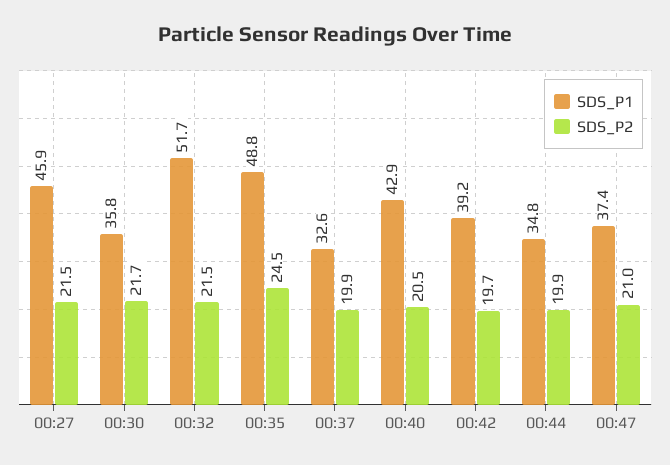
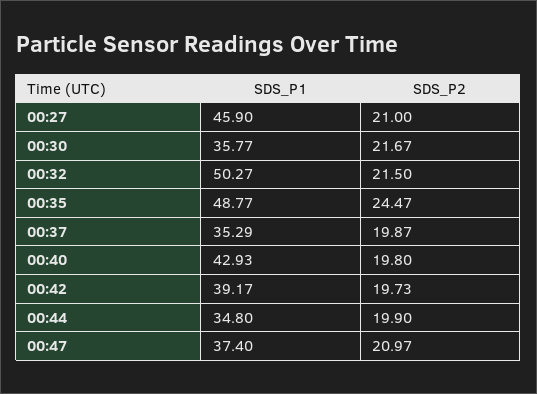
SDS_P2, 00:27: 21.5 -> 21
SDS_P1, 00:32: 51.7 -> 50.27
SDS_P1, 00:37: 32.6 -> 35.29
SDS_P2, 00:40: 20.5 -> 19.8

